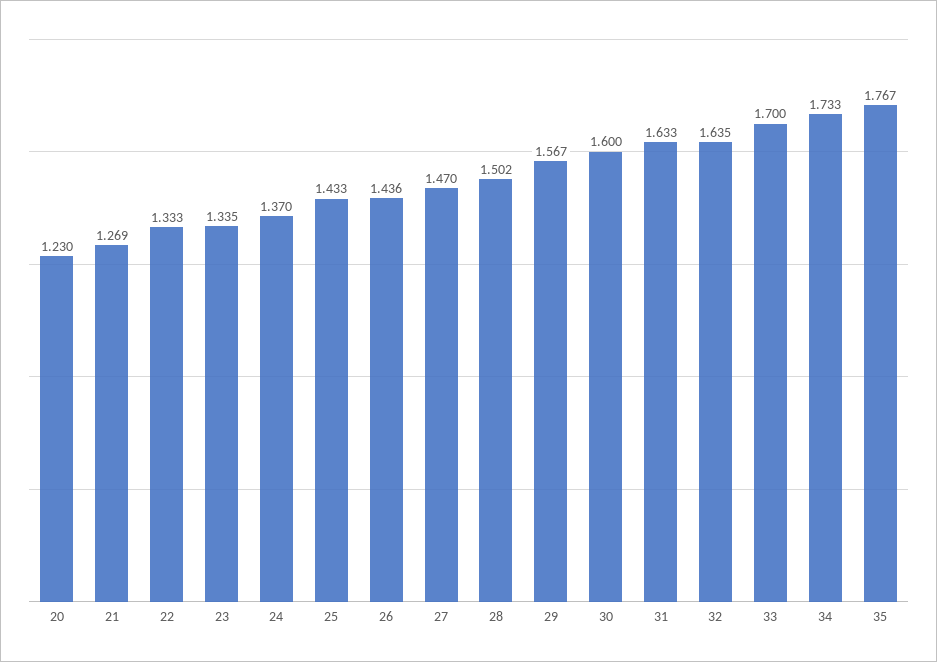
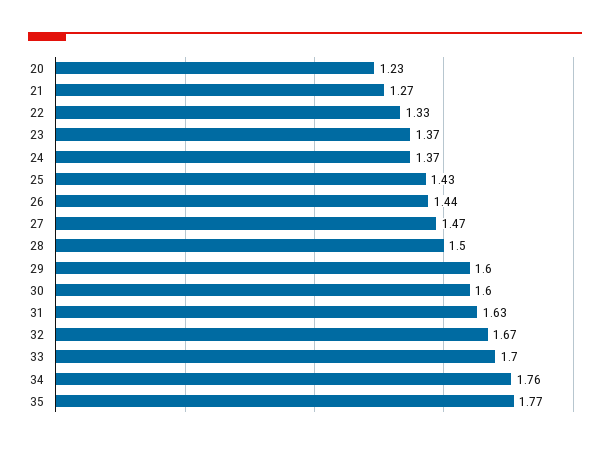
23: 1.335 -> 1.37
29: 1.567 -> 1.6
32: 1.635 -> 1.67
34: 1.733 -> 1.76

